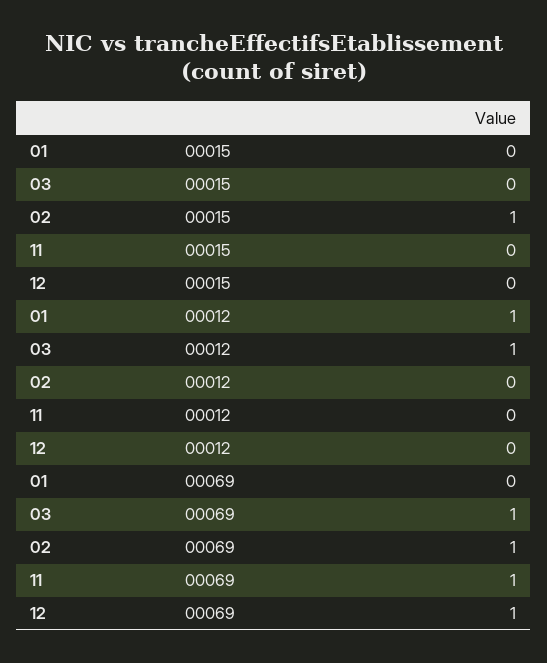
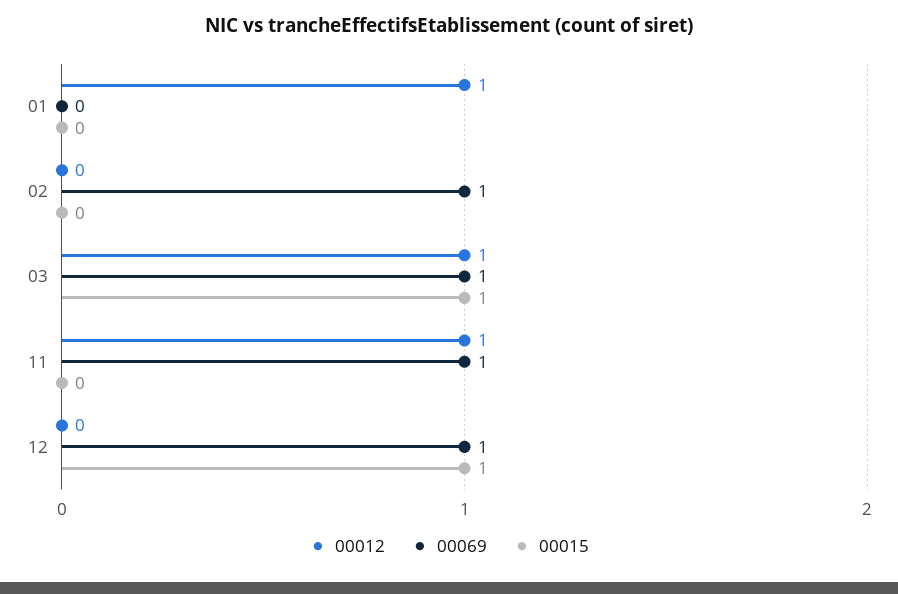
00015, 03: 0 -> 1
00015, 02: 1 -> 0
00015, 12: 0 -> 1
00012, 11: 0 -> 1

